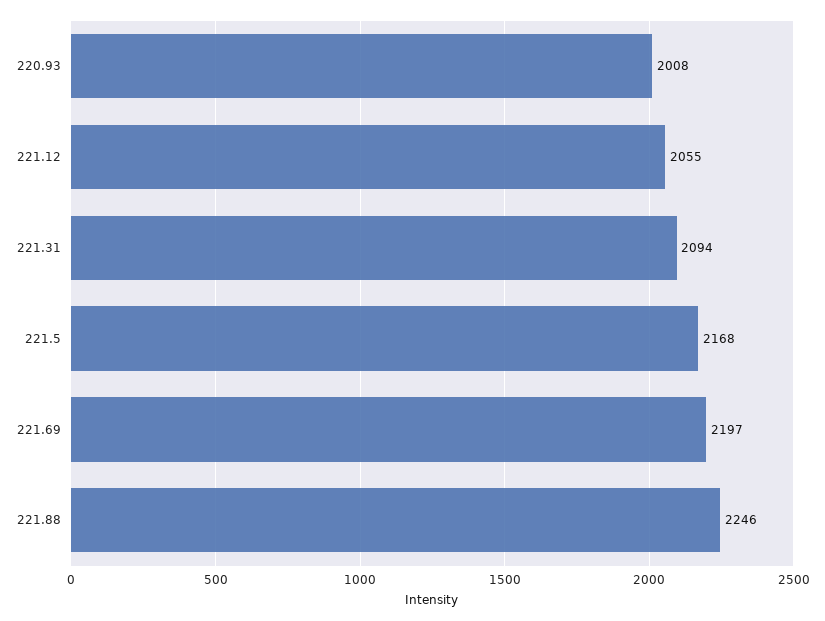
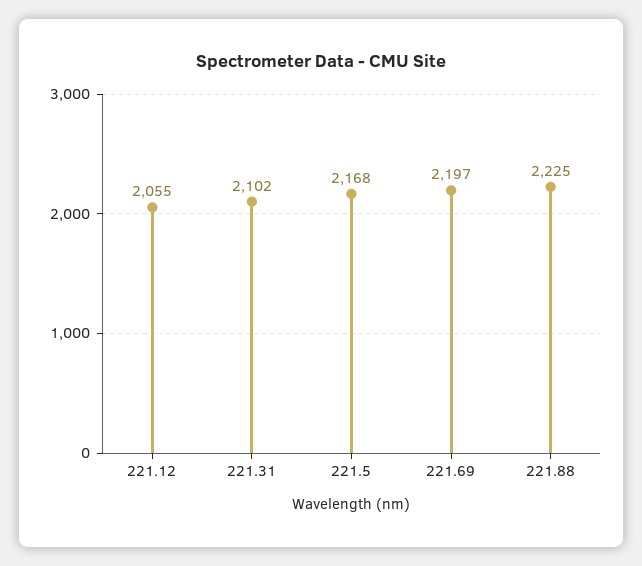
220.93: 2008 -> none
221.31: 2094 -> 2102
221.88: 2246 -> 2225

